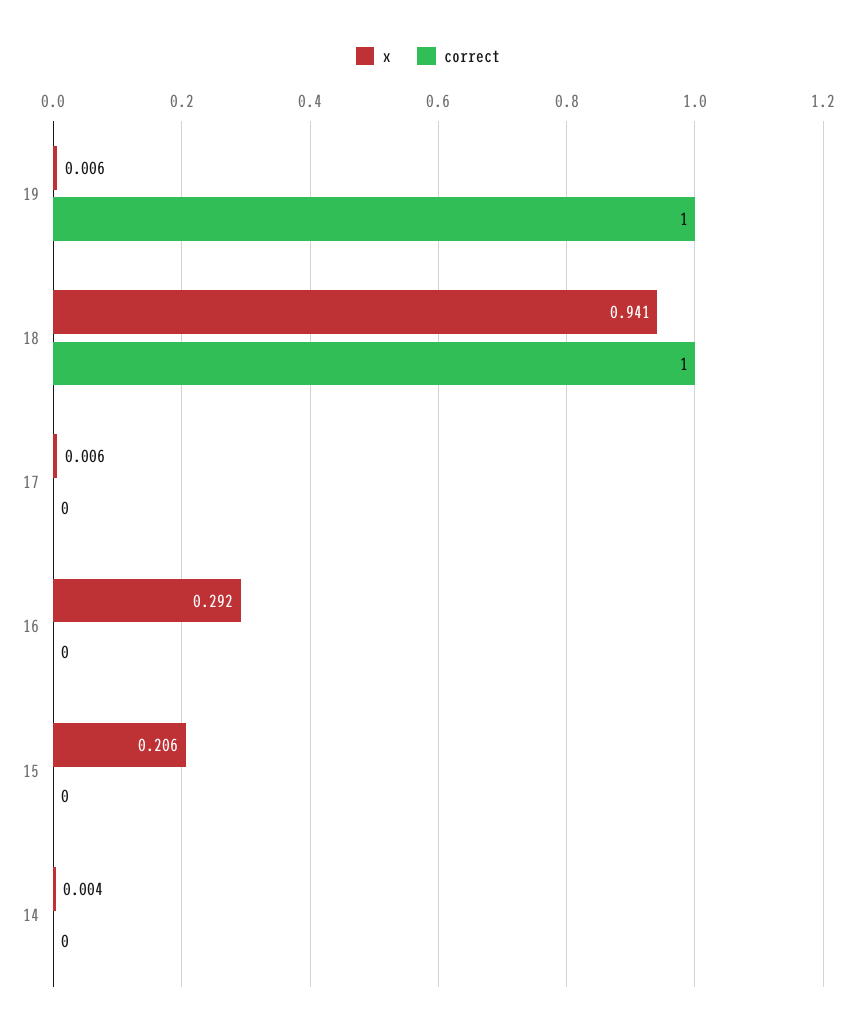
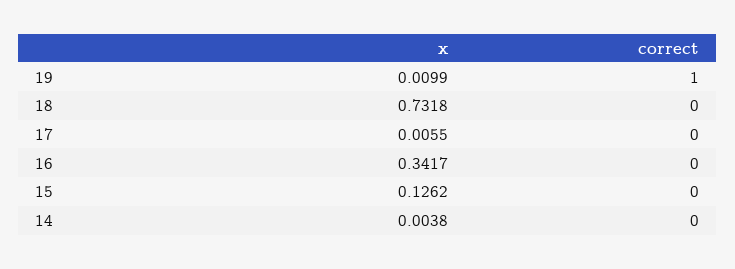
x, 19: 0.006 -> 0.0099
x, 18: 0.941 -> 0.7318
correct, 18: 1 -> 0
x, 16: 0.292 -> 0.3417
x, 15: 0.206 -> 0.1262

